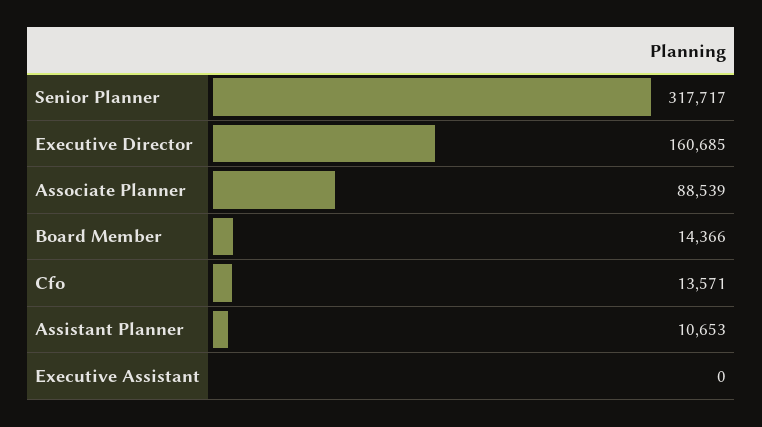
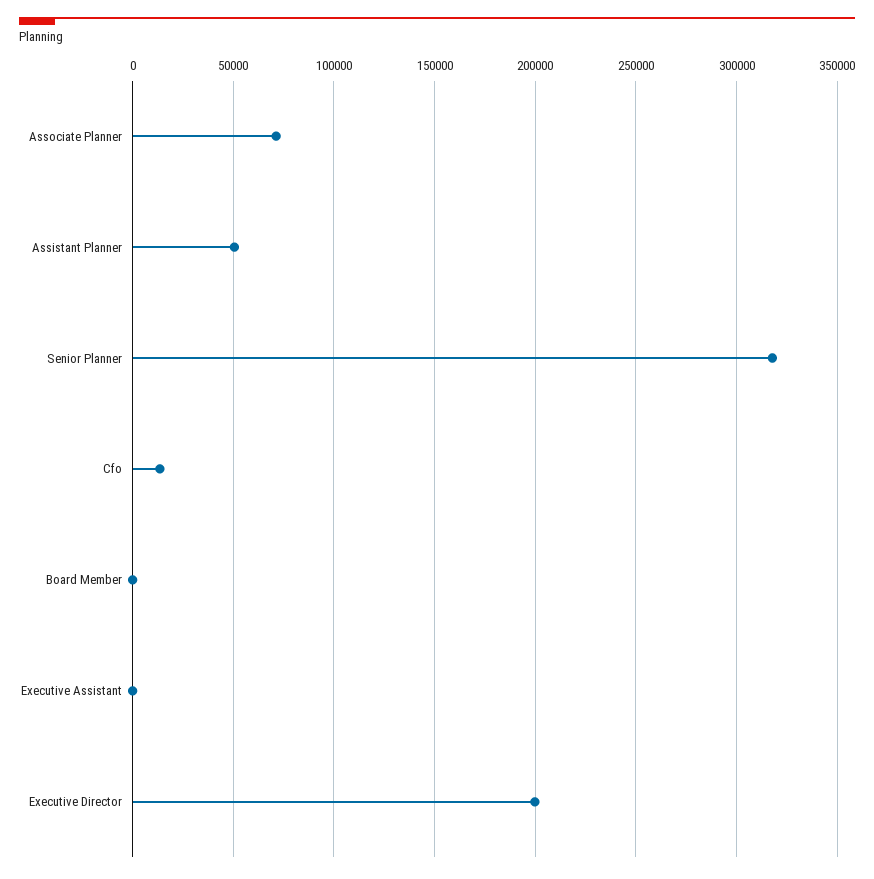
Executive Director: 160685 -> 200000
Associate Planner: 88539 -> 70000
Board Member: 14366 -> 0
Assistant Planner: 10653 -> 50000

